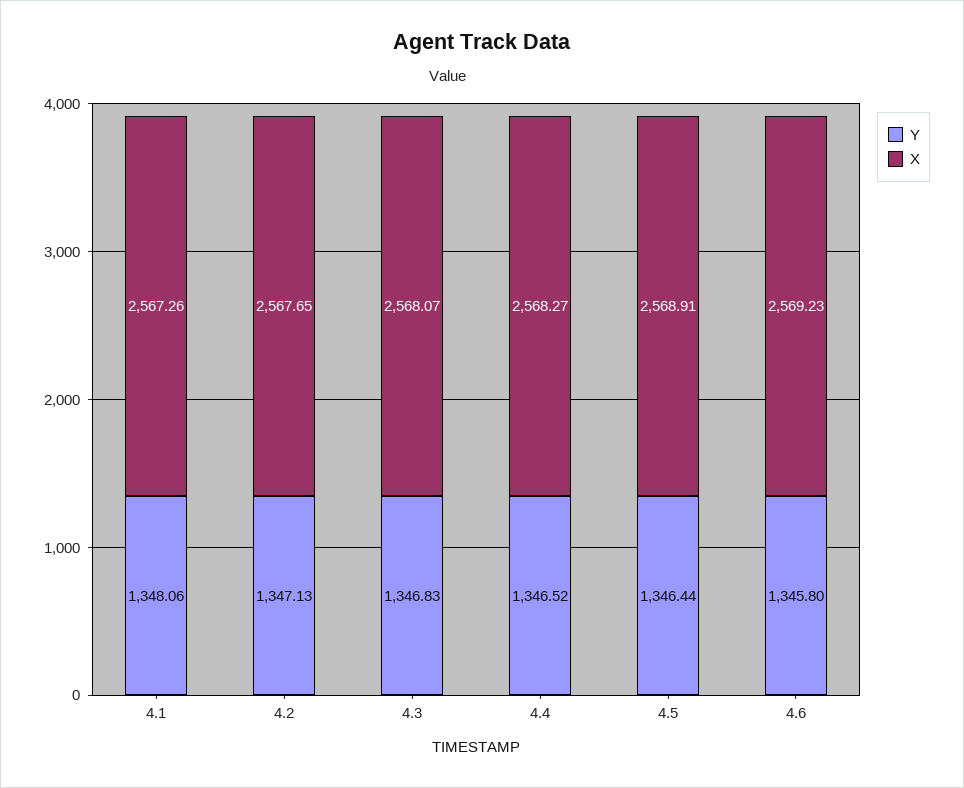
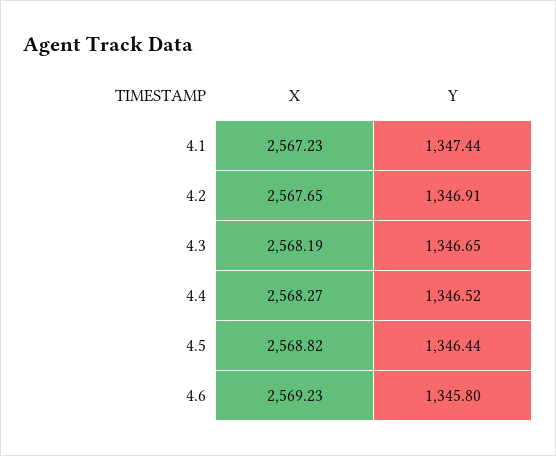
Y, 4.1: 1348.06 -> 1347.44
X, 4.1: 2567.26 -> 2567.23
Y, 4.2: 1347.13 -> 1346.91
Y, 4.3: 1346.83 -> 1346.65
X, 4.3: 2568.07 -> 2568.19
X, 4.5: 2568.91 -> 2568.82

